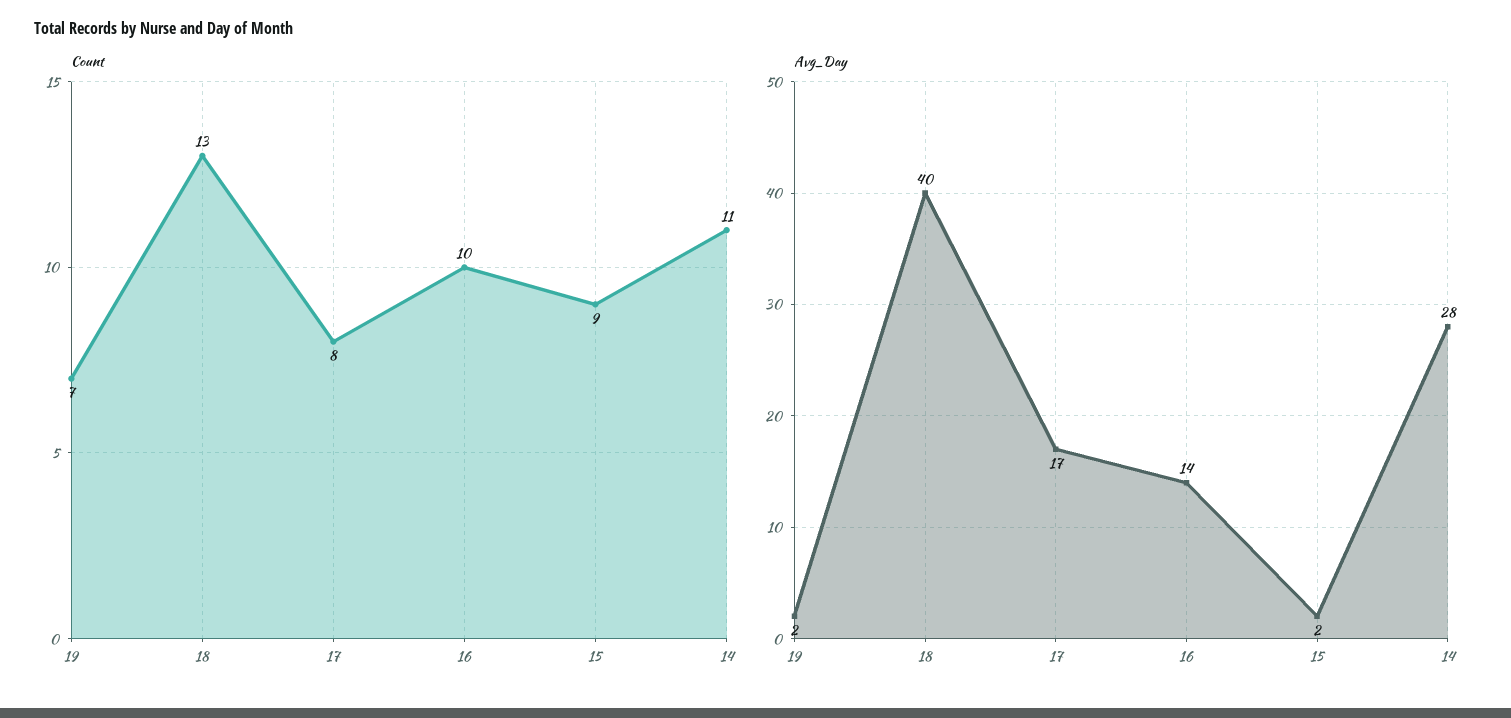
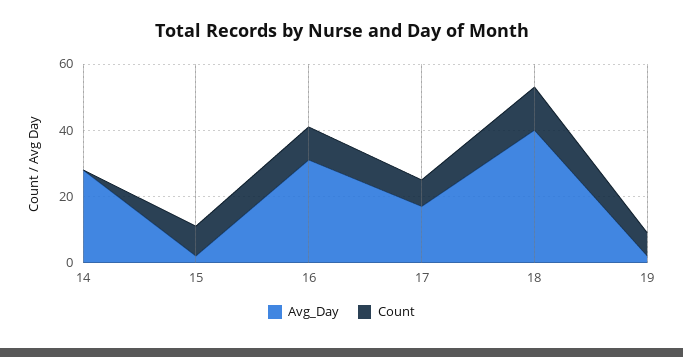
Count, 14: 11 -> 0
Avg_Day, 16: 14 -> 30

